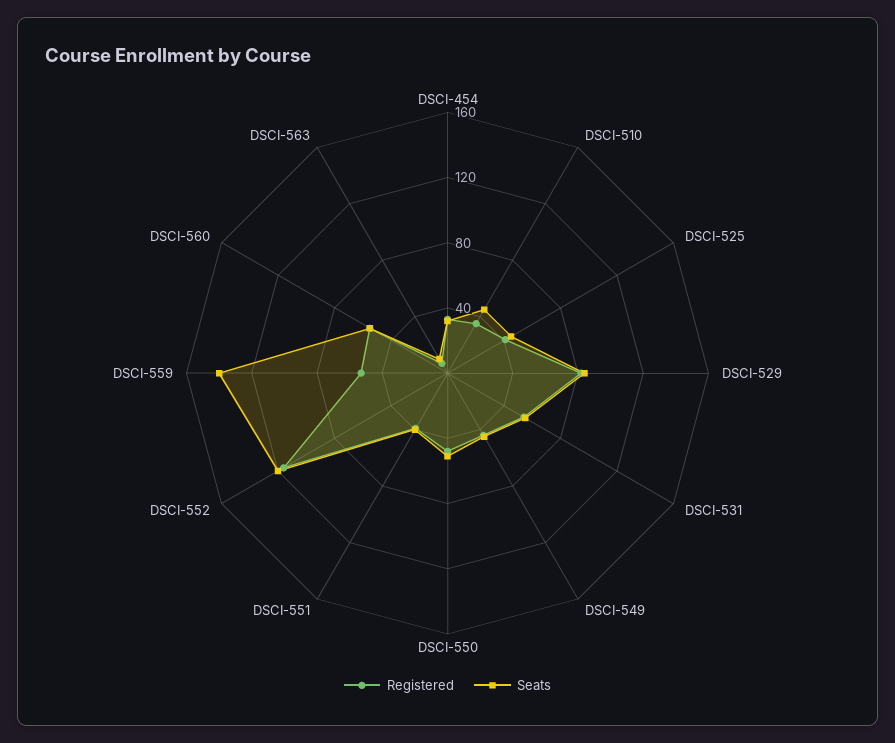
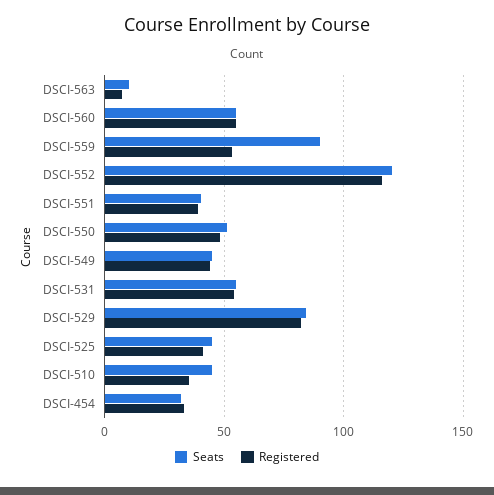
Seats, DSCI-559: 140 -> 90

